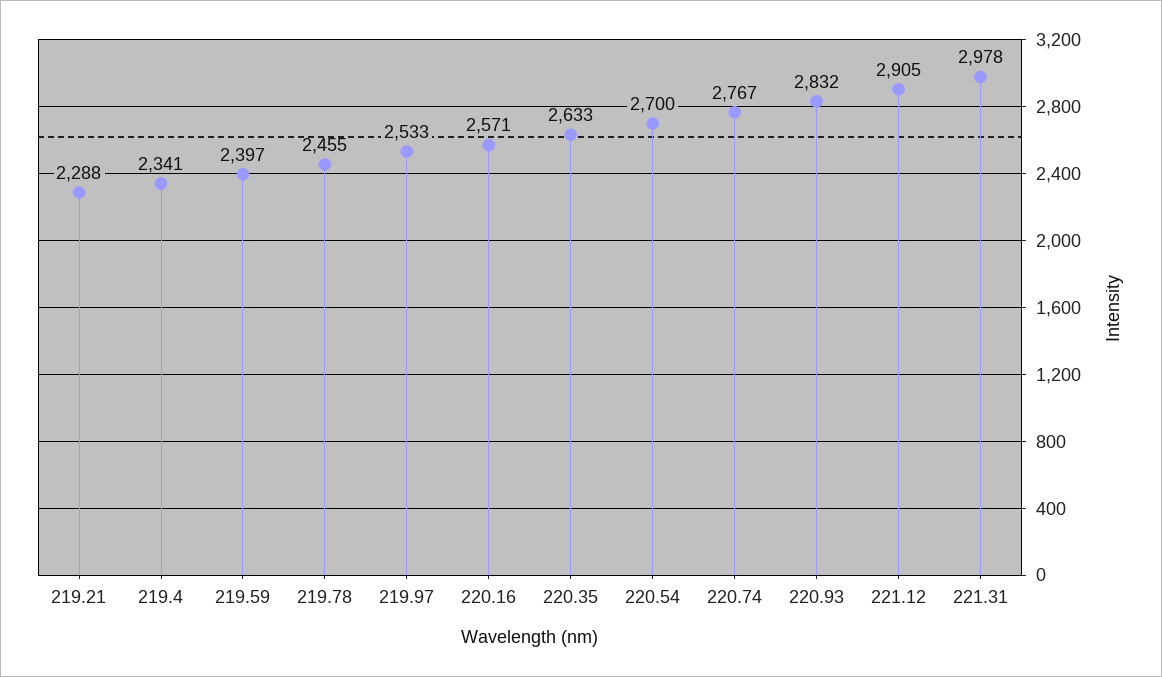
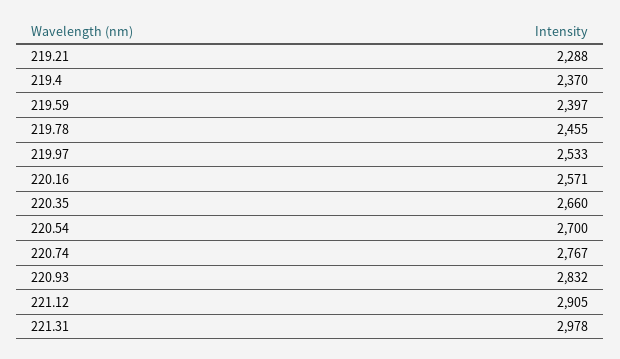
219.4: 2341 -> 2370
220.35: 2633 -> 2660

